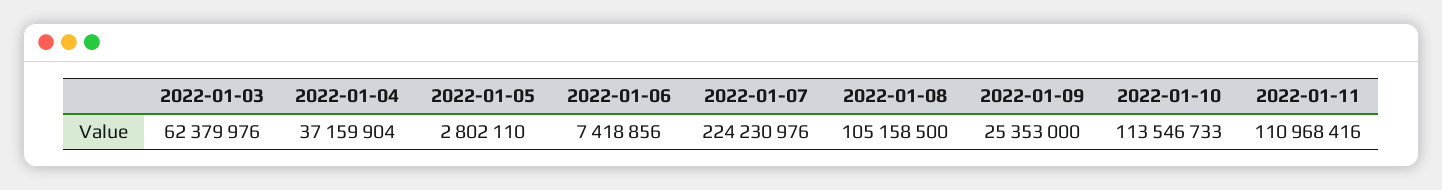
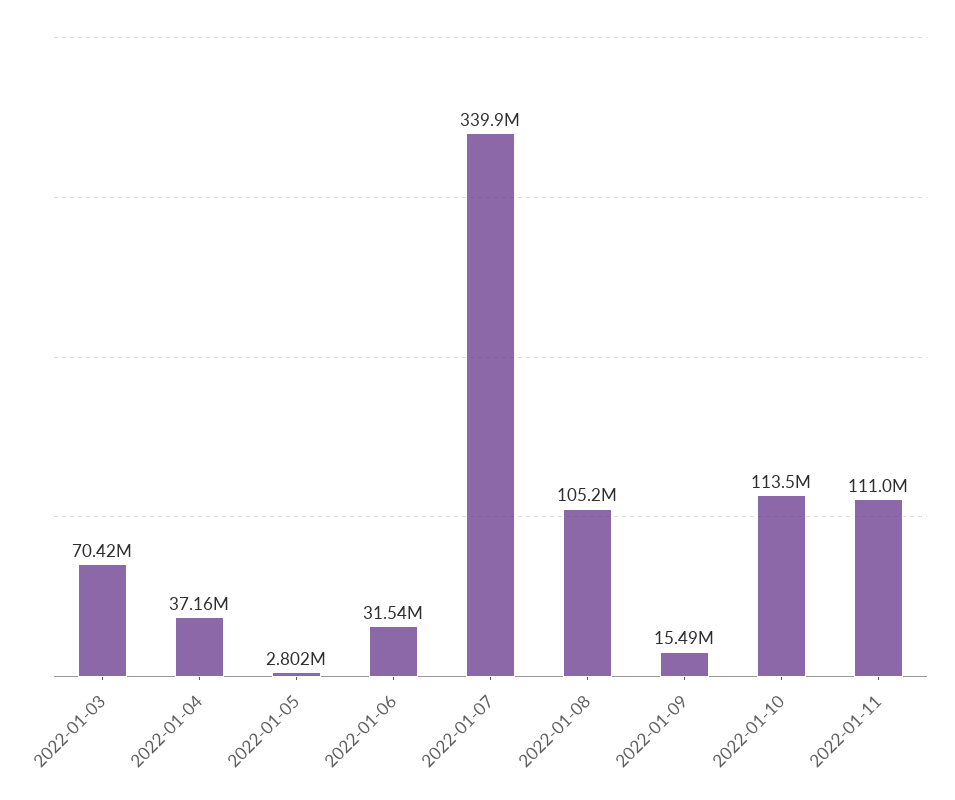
2022-01-03: 62379976 -> 70420000
2022-01-06: 7418856 -> 31540000
2022-01-07: 224230976 -> 339900000
2022-01-09: 25353000 -> 15490000

